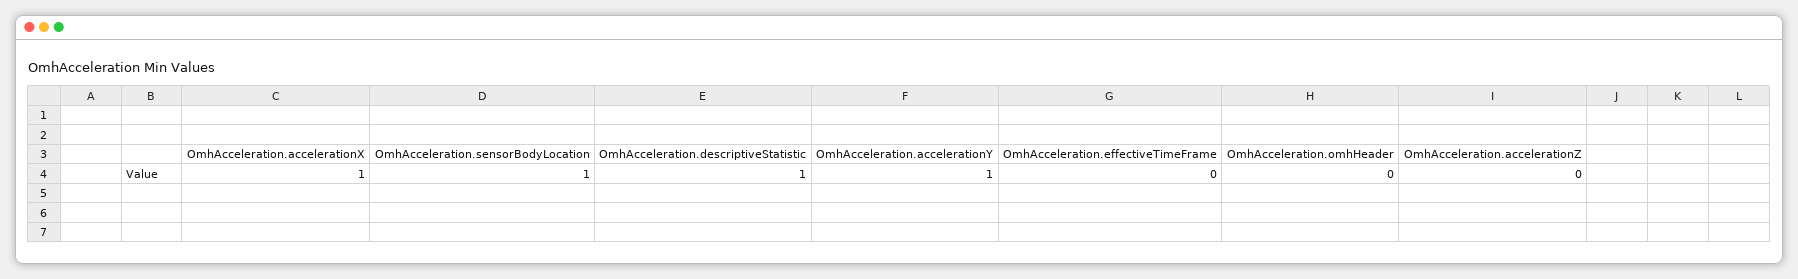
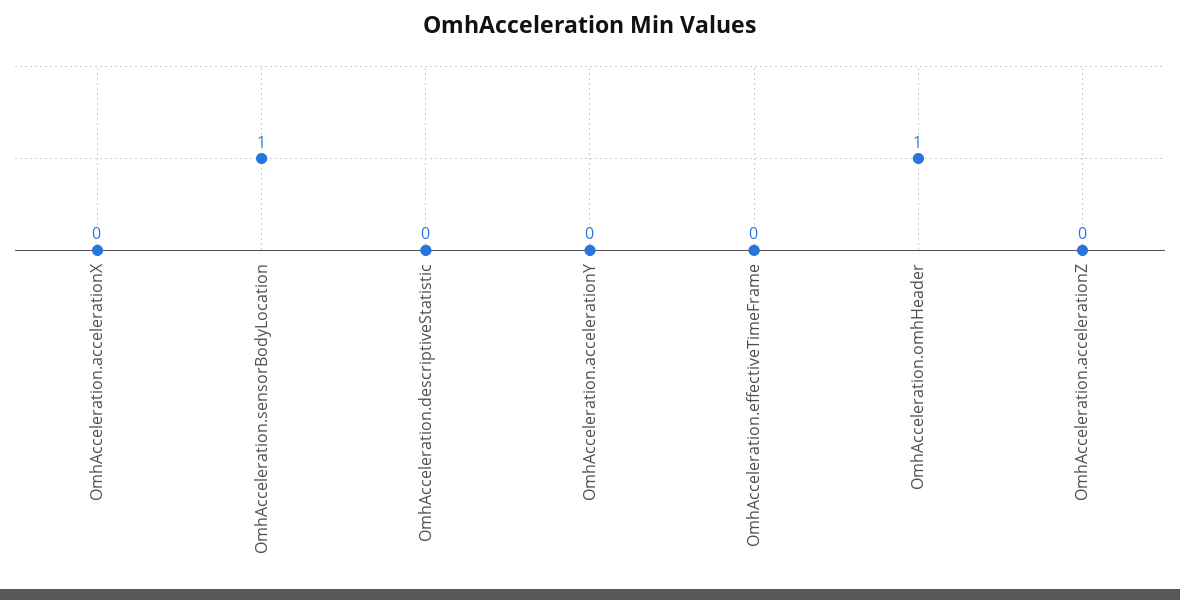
OmhAcceleration.accelerationX: 1 -> 0
OmhAcceleration.descriptiveStatistic: 1 -> 0
OmhAcceleration.accelerationY: 1 -> 0
OmhAcceleration.omhHeader: 0 -> 1

